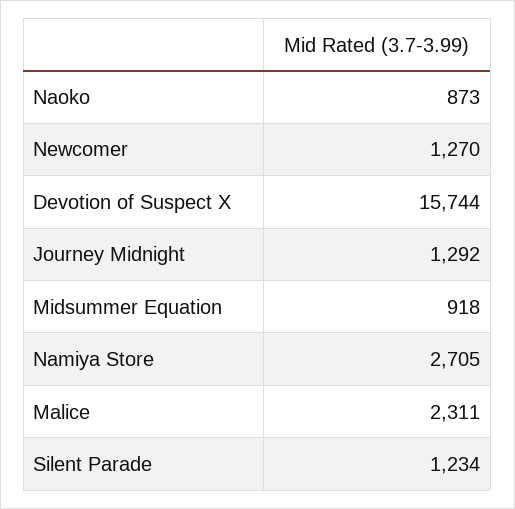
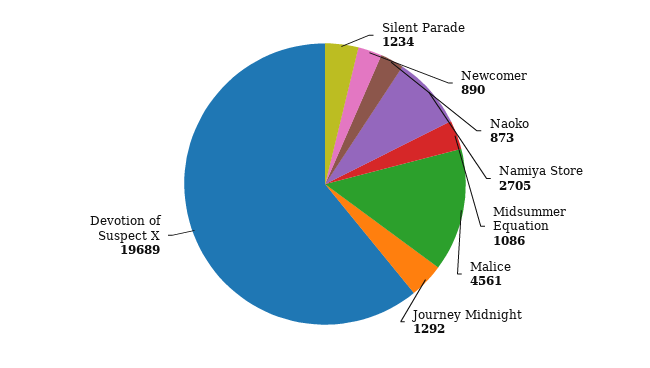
Newcomer: 1270 -> 890
Devotion of Suspect X: 15744 -> 19689
Midsummer Equation: 918 -> 1086
Malice: 2311 -> 4561

